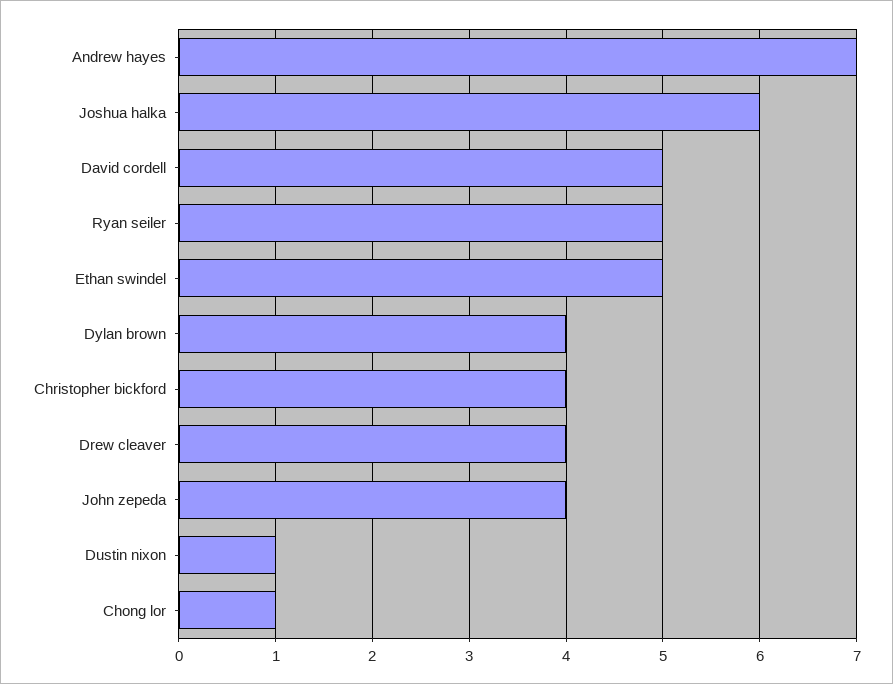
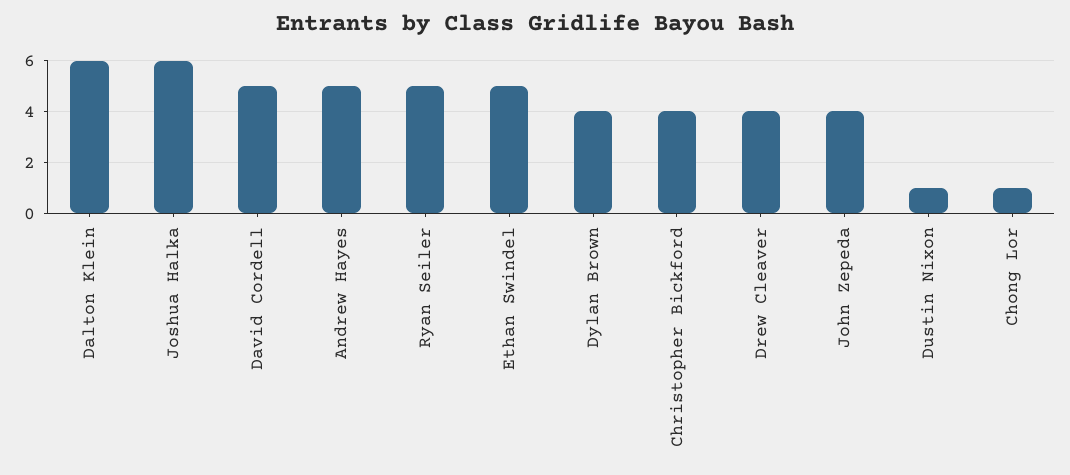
Andrew hayes: 7 -> 5
Dalton Klein: none -> 6

